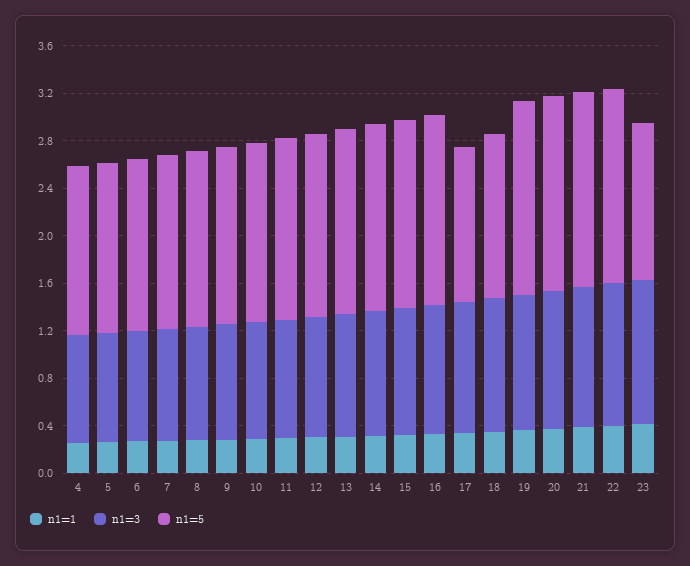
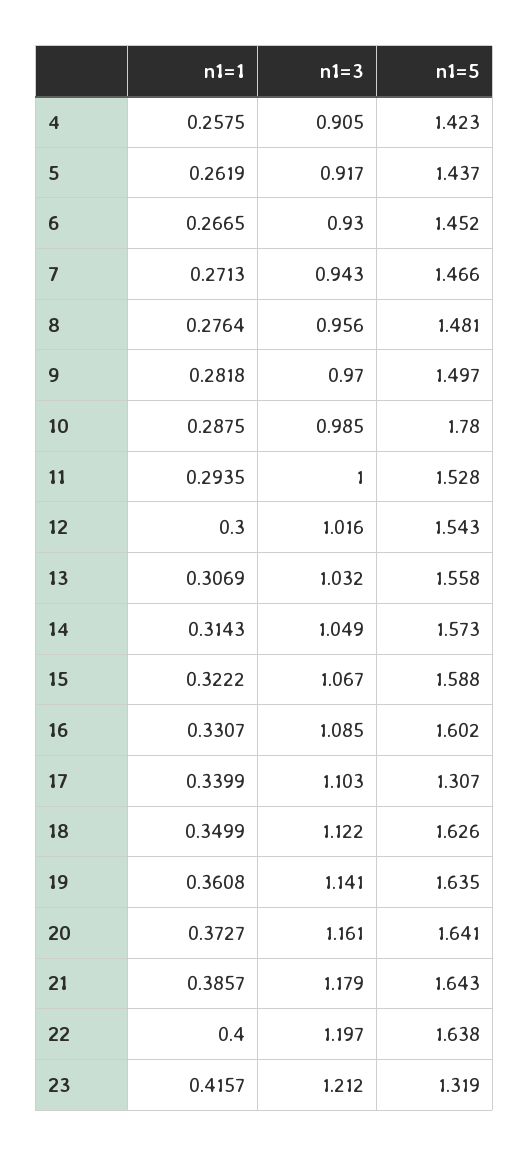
n1=5, 10: 1.5 -> 1.78
n1=5, 18: 1.4 -> 1.626

